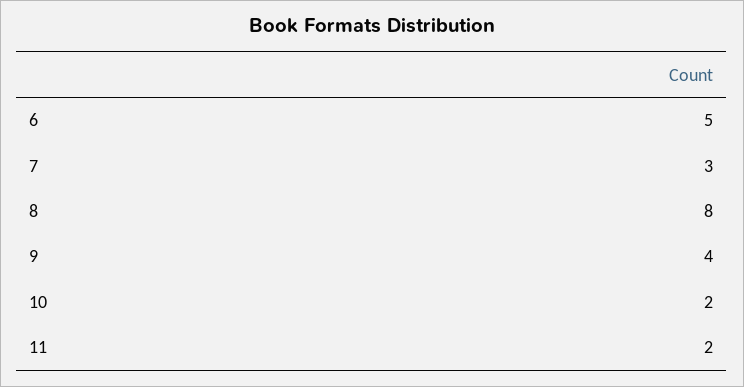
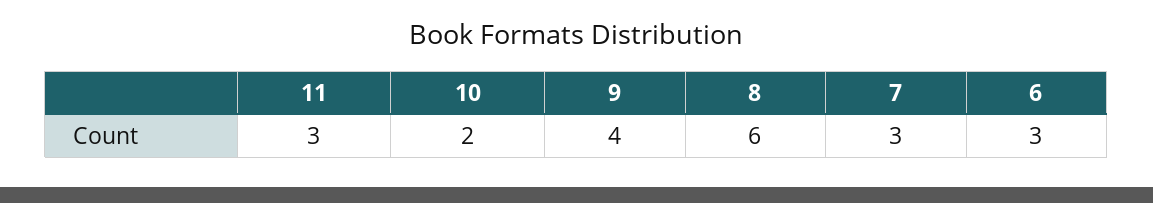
6: 5 -> 3
8: 8 -> 6
11: 2 -> 3

